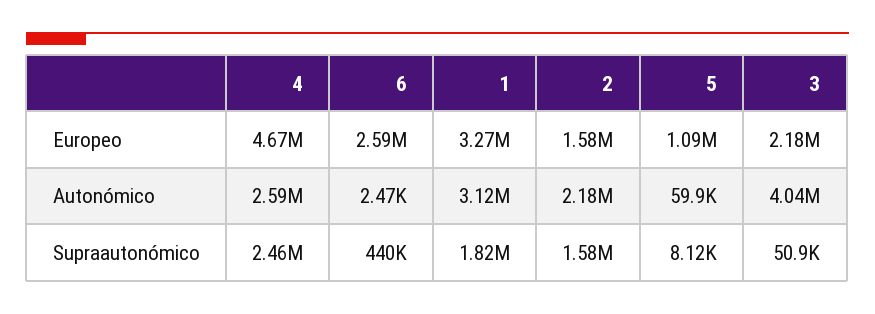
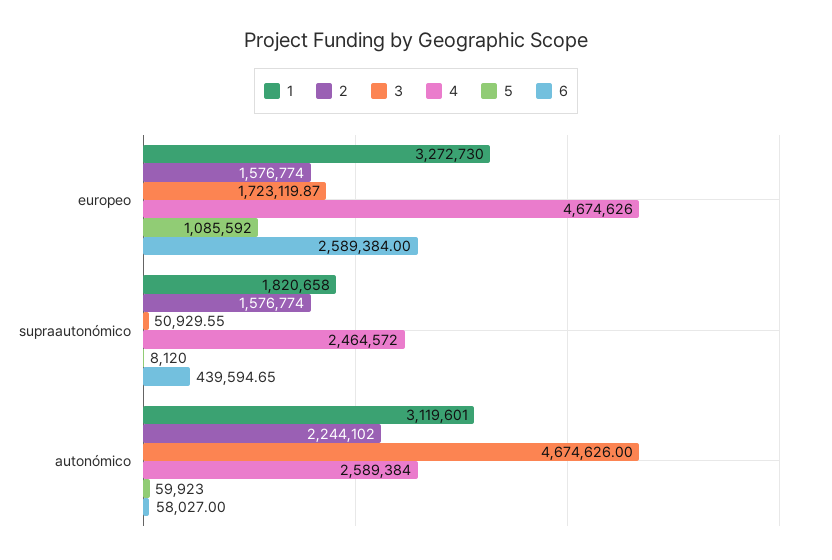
3, Europeo: 2180000 -> 1723119.87
6, Autonómico: 2470 -> 58027
2, Autonómico: 2180000 -> 2244102
3, Autonómico: 4040000 -> 4674626

